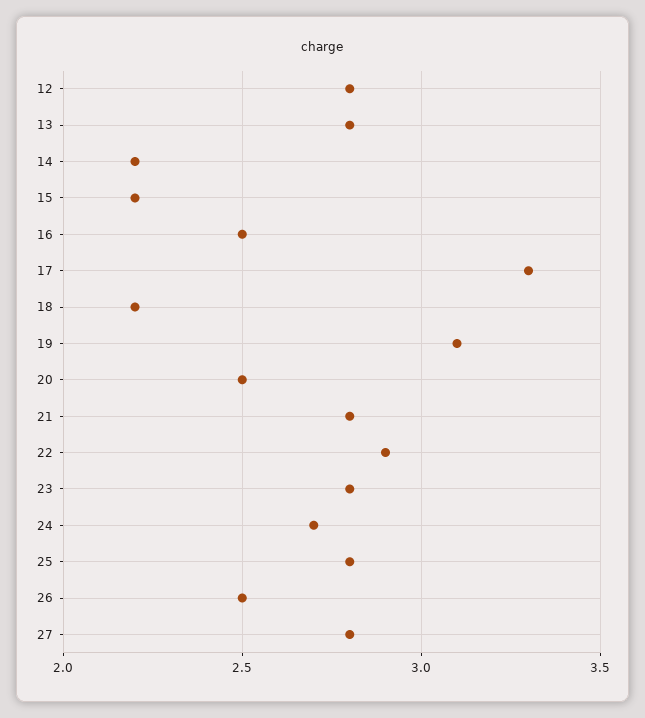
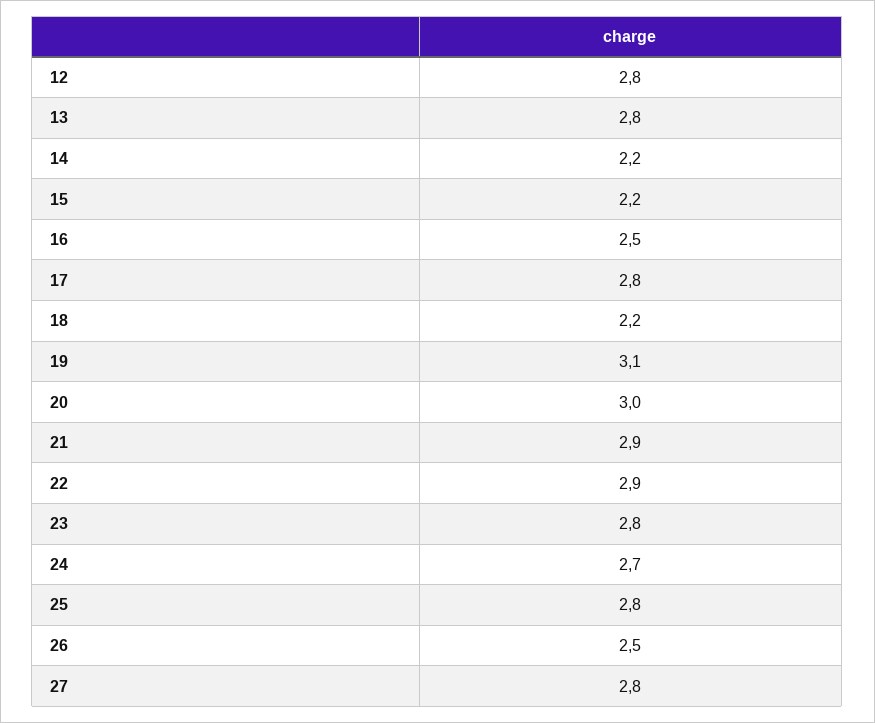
17: 3.3 -> 2.8
20: 2.5 -> 3
21: 2.8 -> 2.9

